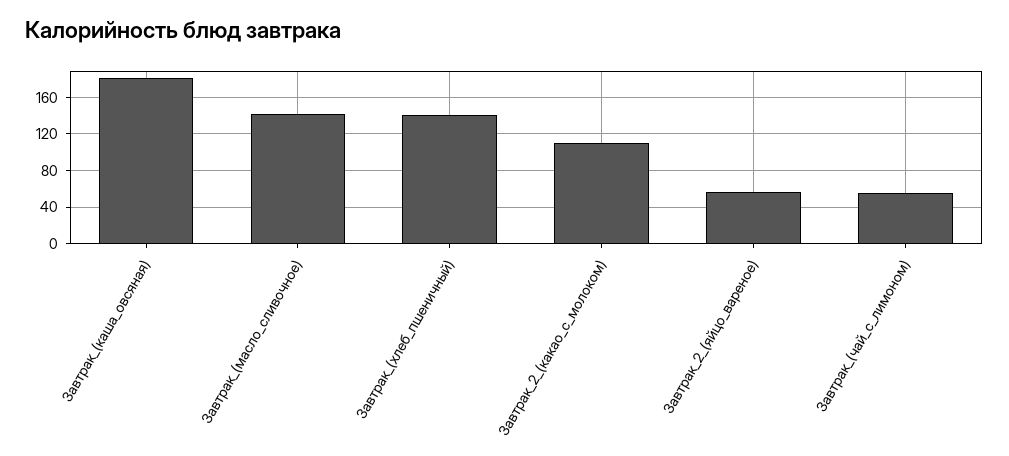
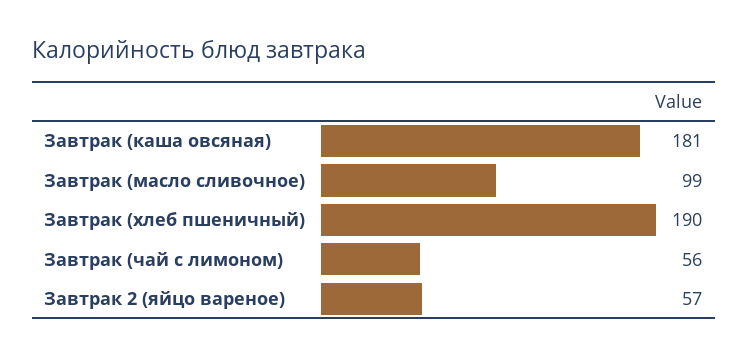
Завтрак_(масло_сливочное): 140 -> 99
Завтрак_(хлеб_пшеничный): 140 -> 190
Завтрак_2_(какао_с_молоком): 110 -> none

